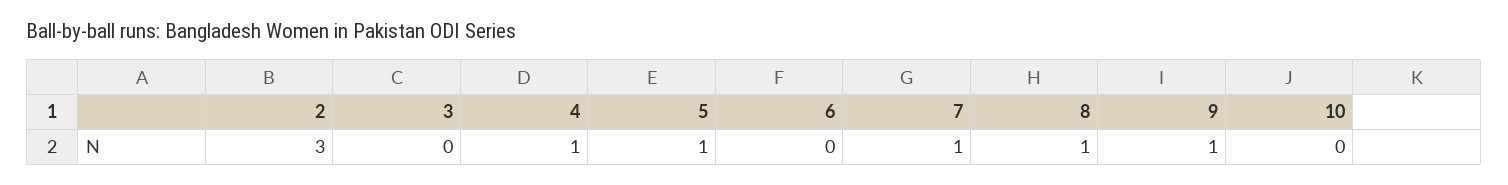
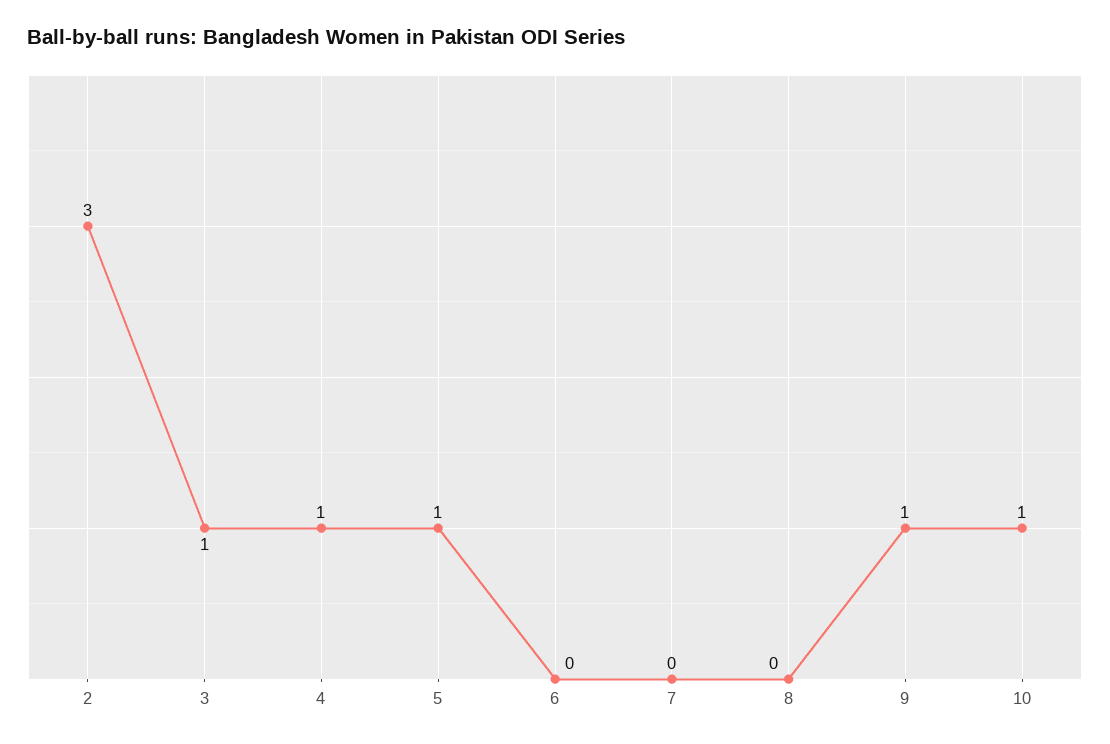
3: 0 -> 1
7: 1 -> 0
8: 1 -> 0
10: 0 -> 1

